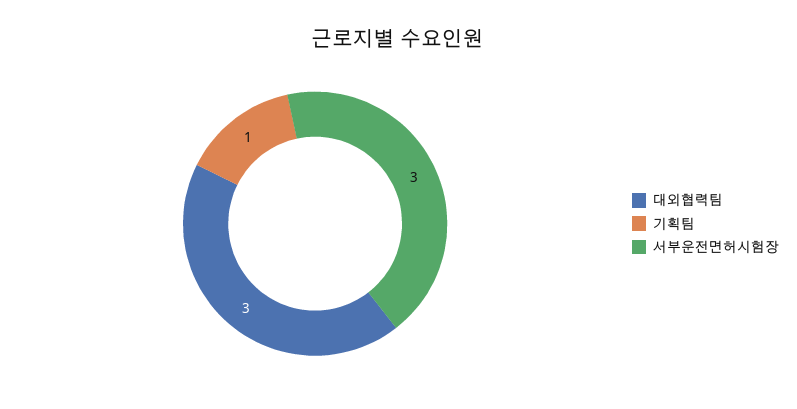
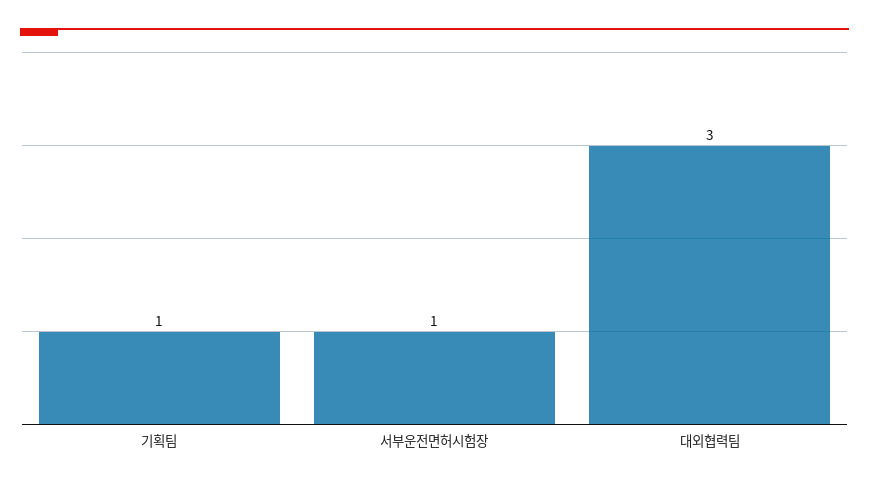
서부운전면허시험장: 3 -> 1

